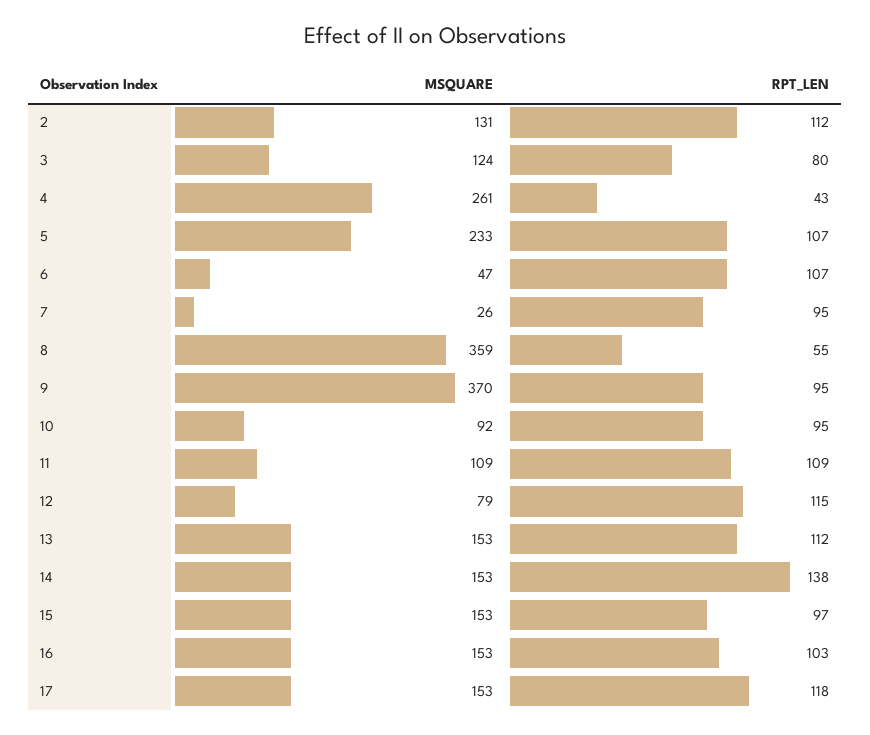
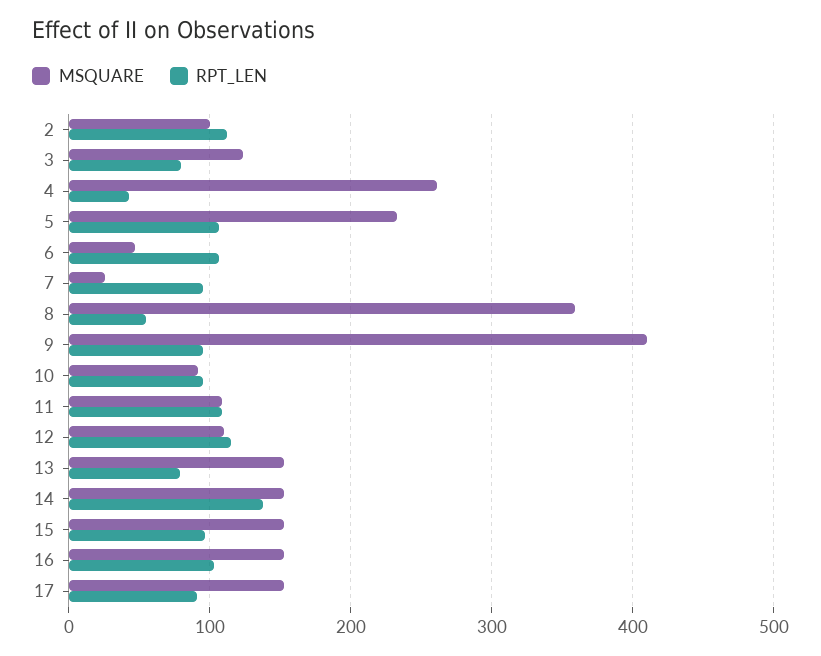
MSQUARE, 2: 131 -> 100
MSQUARE, 9: 370 -> 410
MSQUARE, 12: 79 -> 110
RPT_LEN, 13: 112 -> 80
RPT_LEN, 17: 118 -> 90

